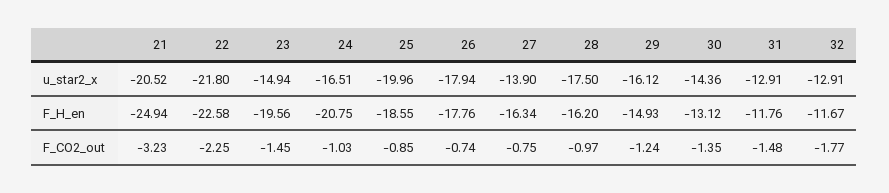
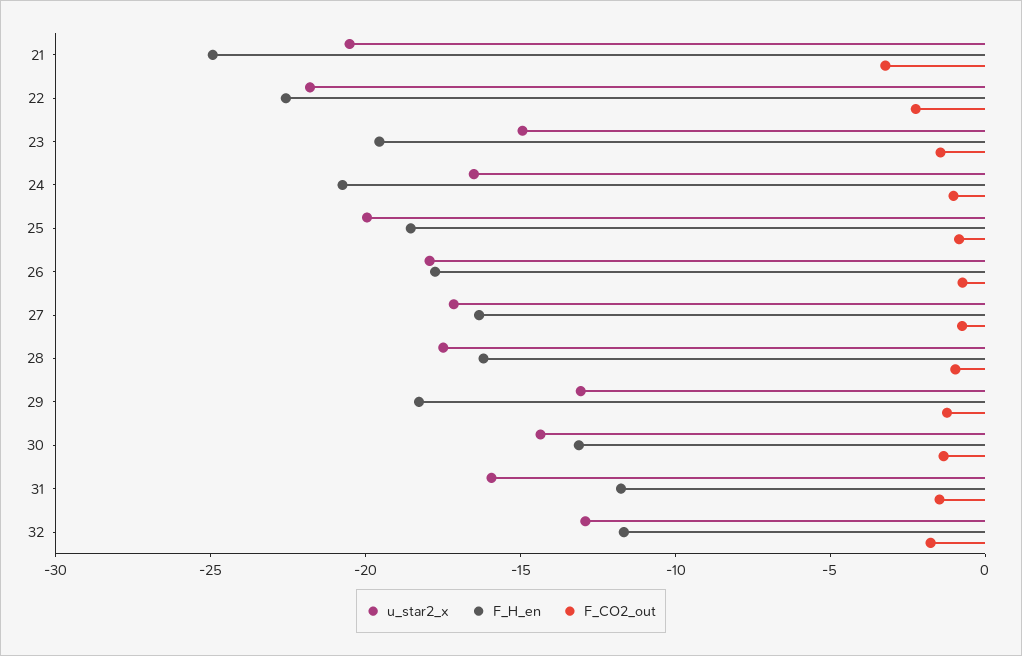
u_star2_x, 27: -13.9 -> -17
u_star2_x, 29: -16.12 -> -13
u_star2_x, 31: -12.91 -> -16
F_H_en, 29: -14.93 -> -18

